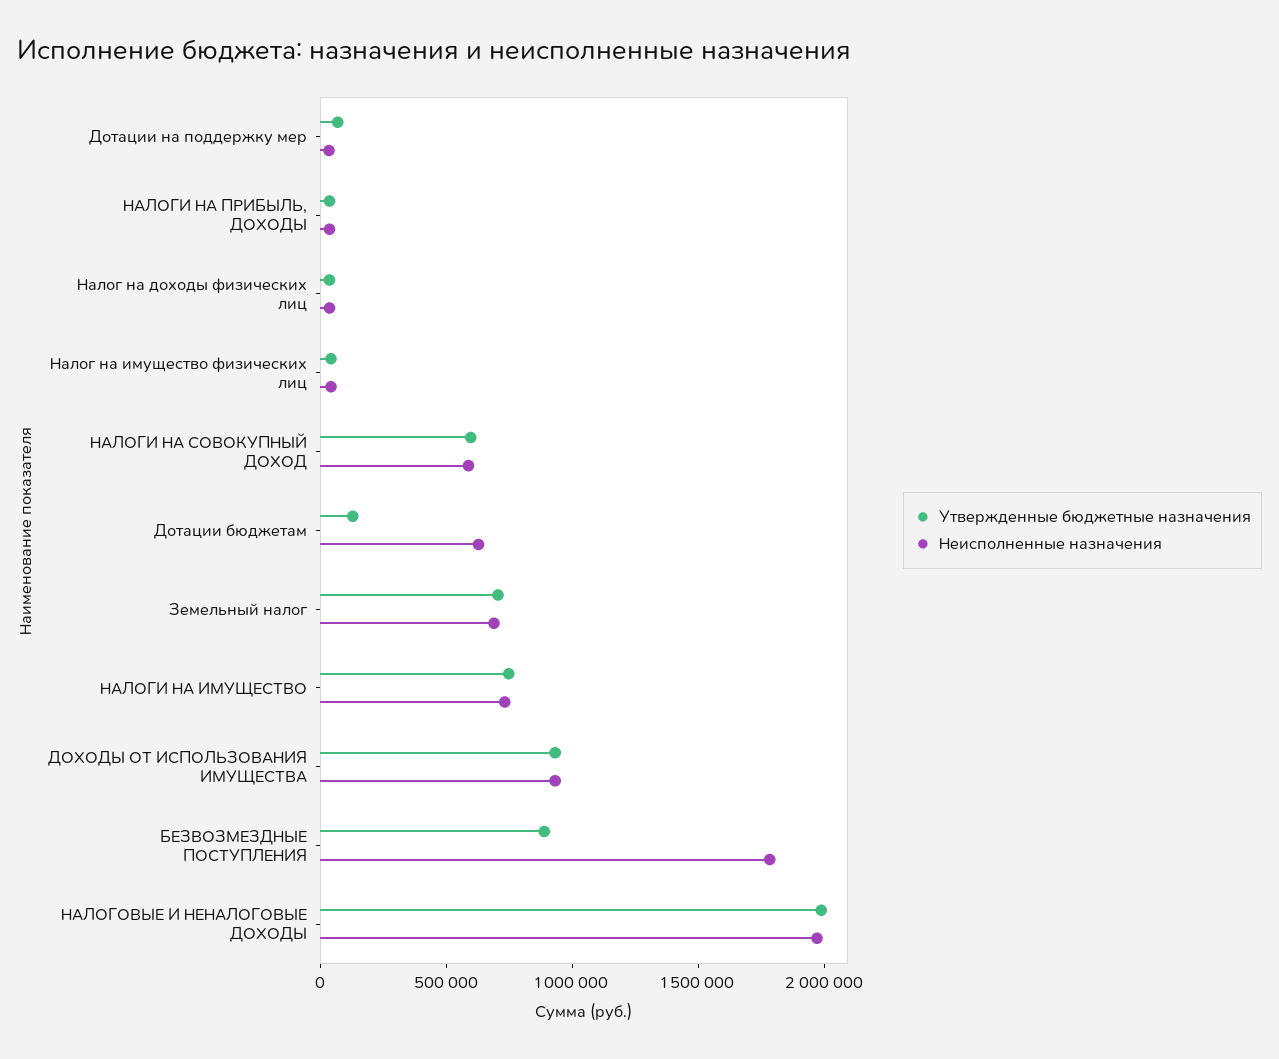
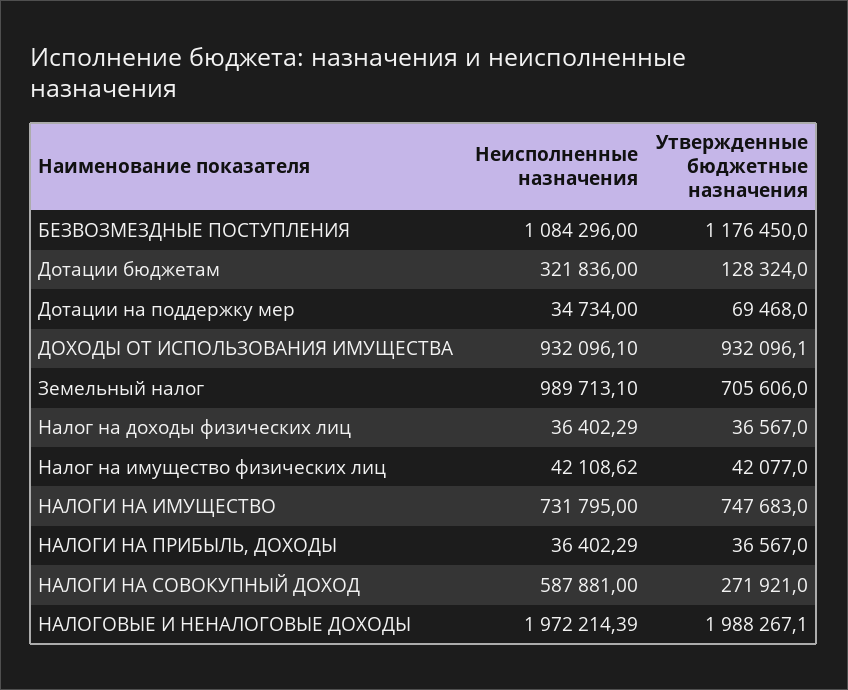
Утвержденные бюджетные назначения, НАЛОГИ НА СОВОКУПНЫЙ ДОХОД: 600000 -> 271921
Неисполненные назначения, Дотации бюджетам: 600000 -> 321836
Неисполненные назначения, Земельный налог: 700000 -> 989713.1
Утвержденные бюджетные назначения, БЕЗВОЗМЕЗДНЫЕ ПОСТУПЛЕНИЯ: 900000 -> 1176450
Неисполненные назначения, БЕЗВОЗМЕЗДНЫЕ ПОСТУПЛЕНИЯ: 1800000 -> 1084296

